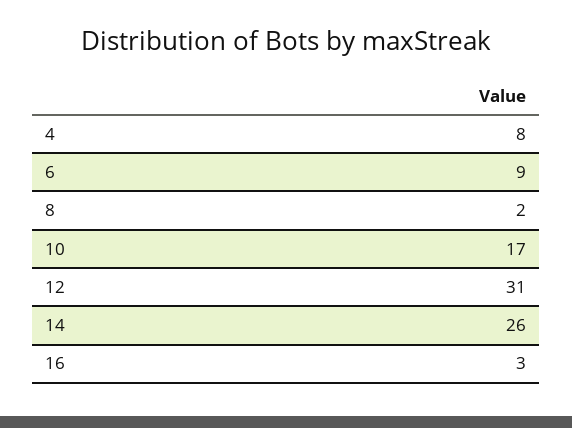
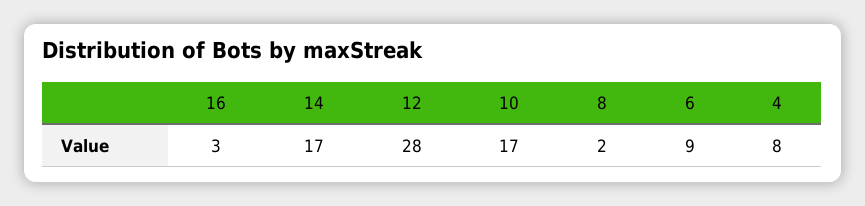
12: 31 -> 28
14: 26 -> 17

